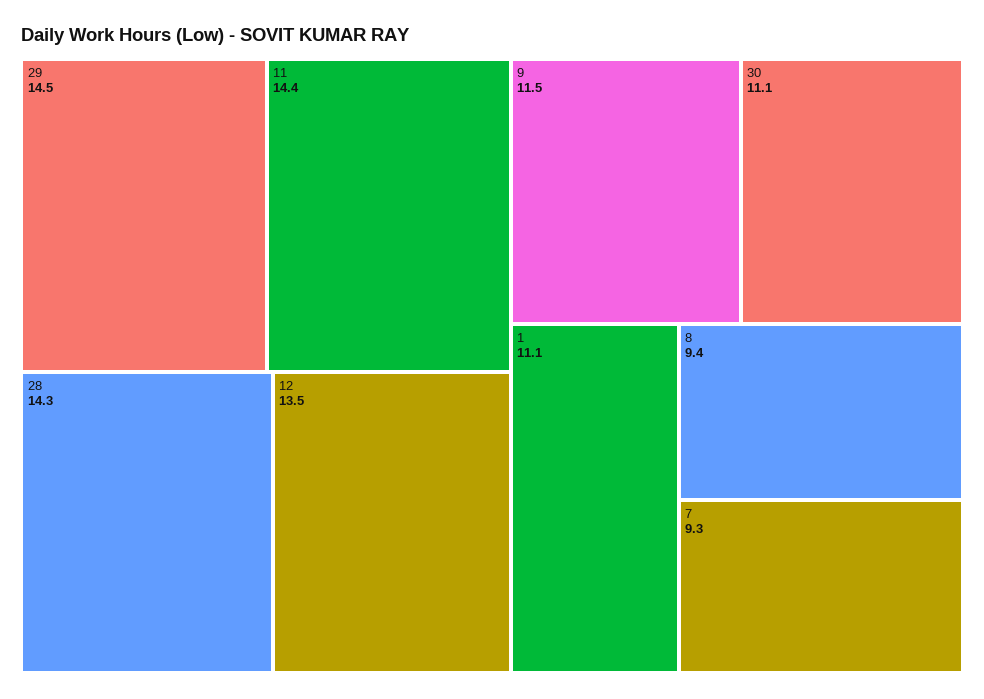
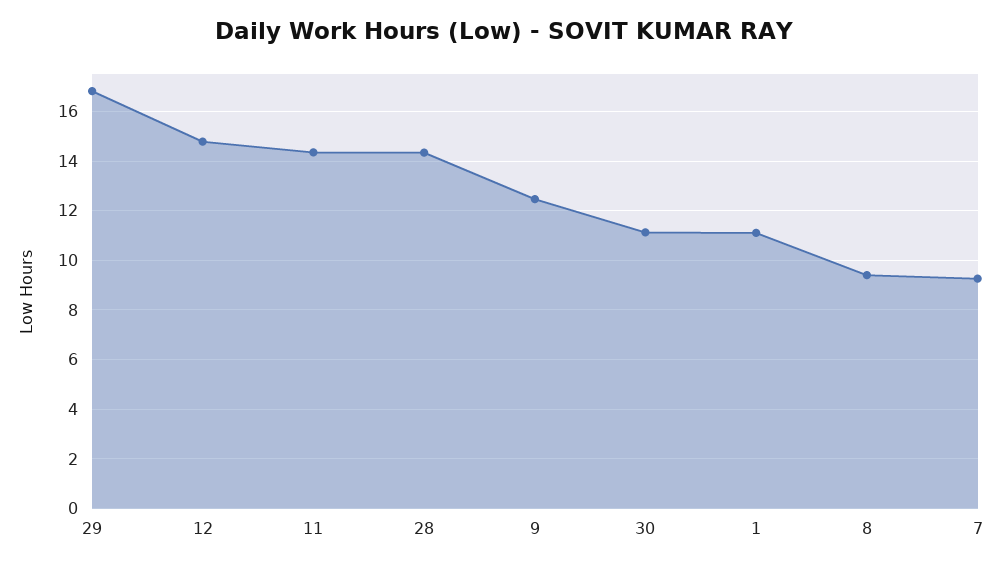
29: 14.5 -> 16.75
12: 13.5 -> 14.75
9: 11.5 -> 12.5

